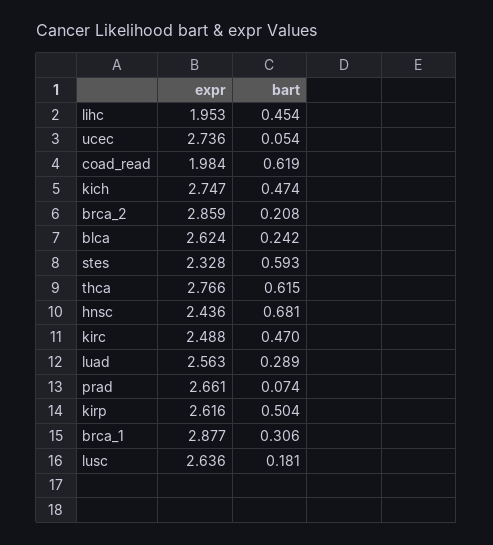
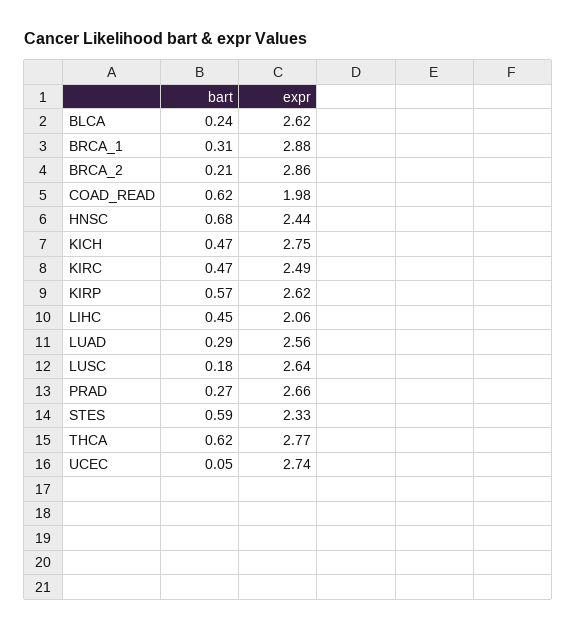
expr, lihc: 1.953 -> 2.06
bart, prad: 0.074 -> 0.27
bart, kirp: 0.504 -> 0.57

